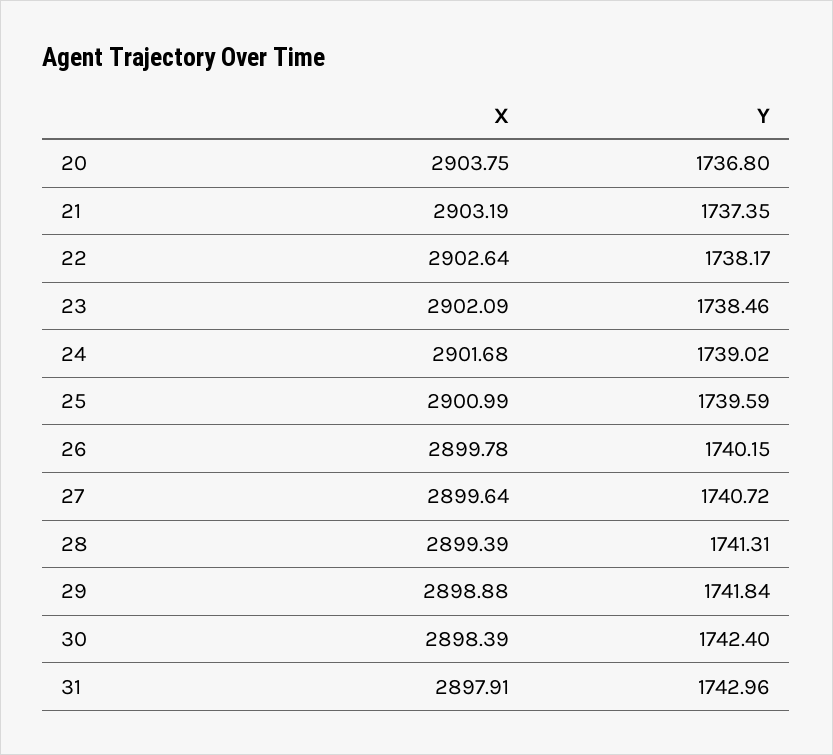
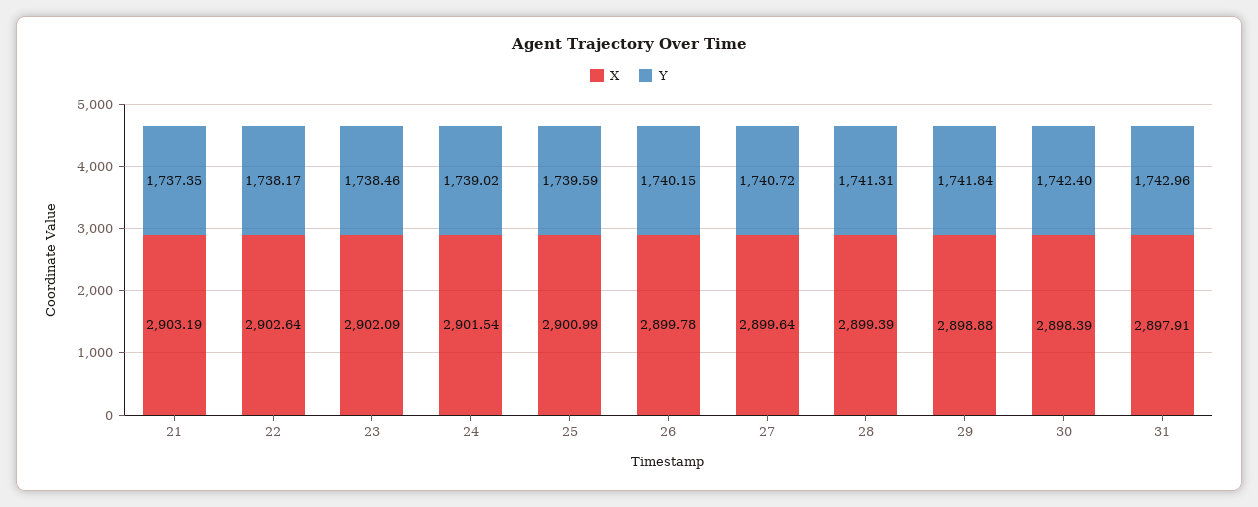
X, 20: 2903.75 -> none
Y, 20: 1736.8 -> none
X, 24: 2901.68 -> 2901.54

